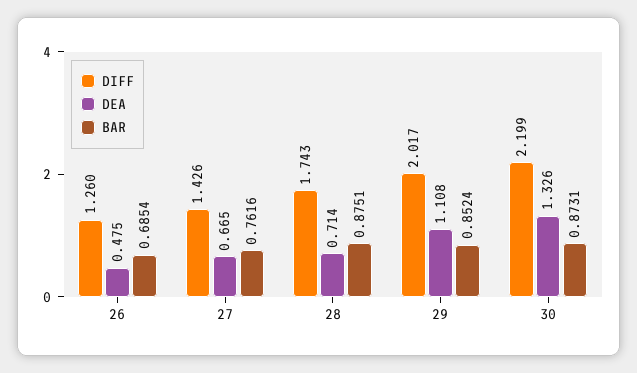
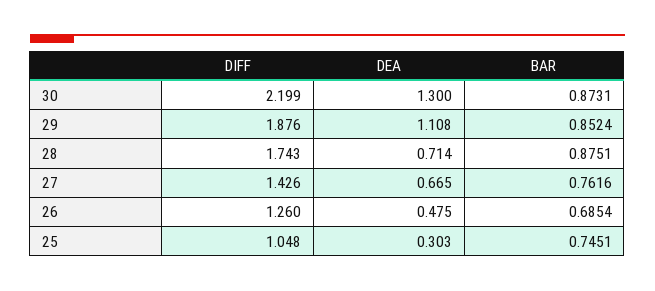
DIFF, 29: 2.017 -> 1.876
DEA, 30: 1.326 -> 1.3
DIFF, 25: none -> 1.048
DEA, 25: none -> 0.303
BAR, 25: none -> 0.7451

